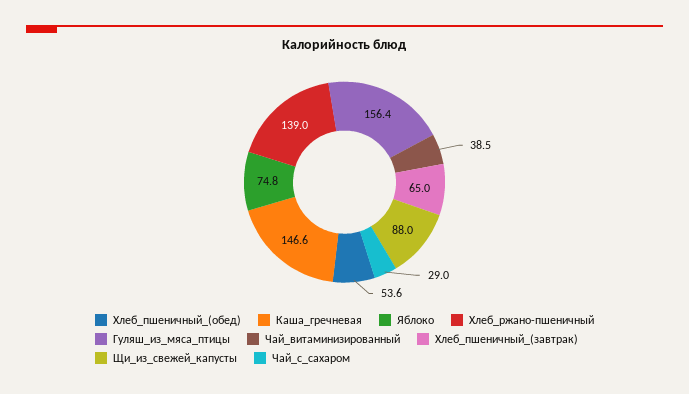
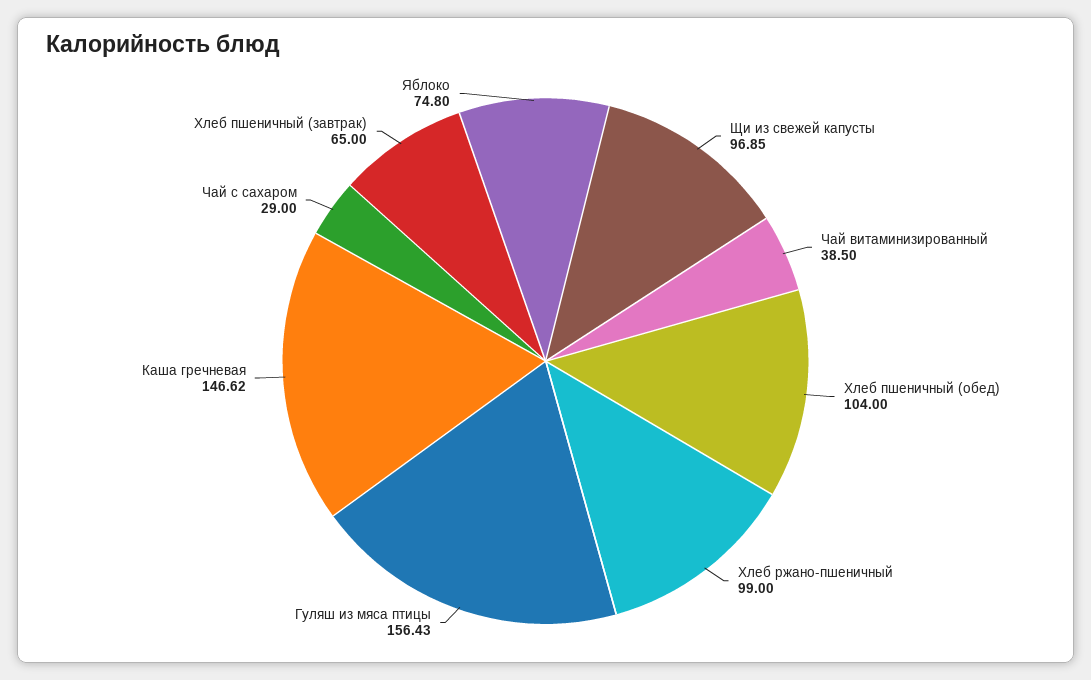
Хлеб_пшеничный_(обед): 53.6 -> 104
Хлеб_ржано-пшеничный: 139 -> 99
Щи_из_свежей_капусты: 88 -> 96.85

